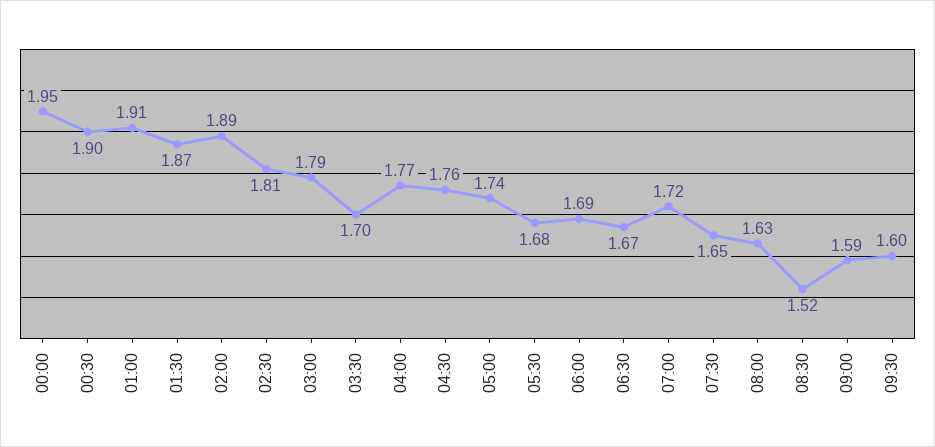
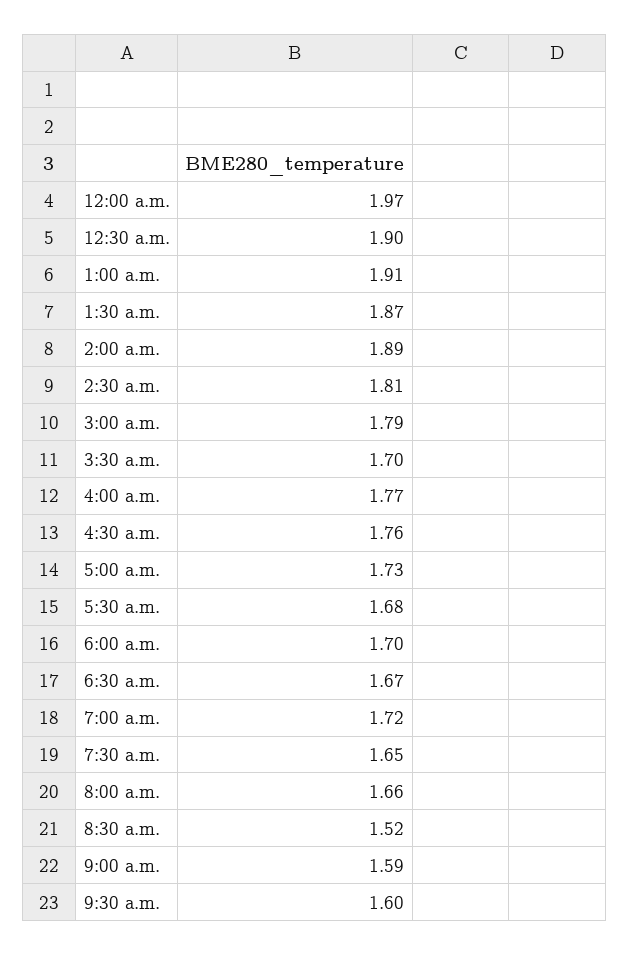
00:00: 1.95 -> 1.97
05:00: 1.74 -> 1.73
06:00: 1.69 -> 1.7
08:00: 1.63 -> 1.66

